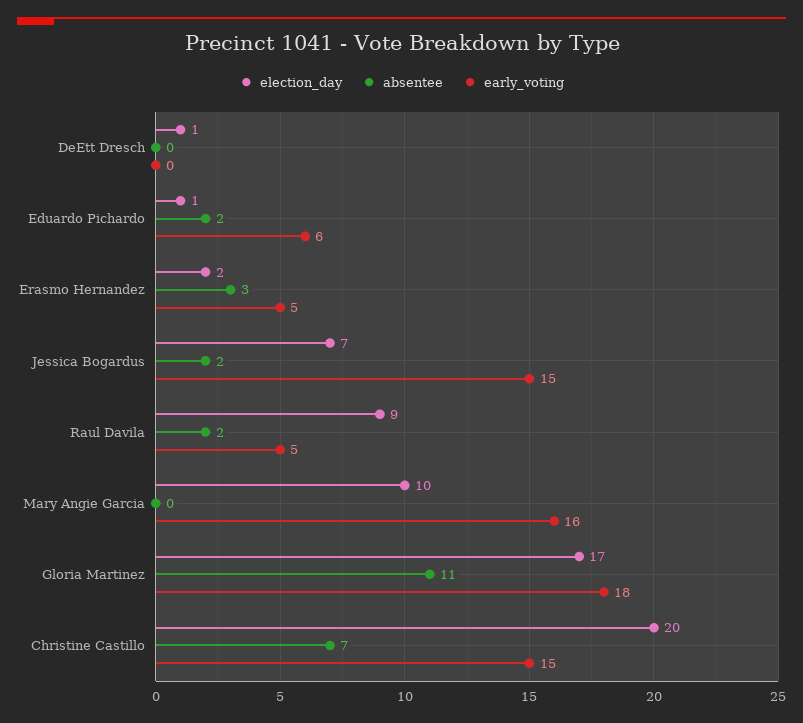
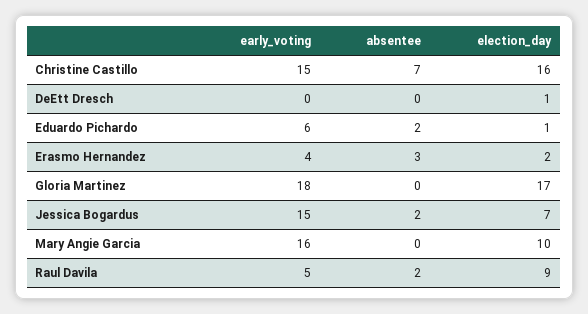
early_voting, Erasmo Hernandez: 5 -> 4
absentee, Gloria Martinez: 11 -> 0
election_day, Christine Castillo: 20 -> 16

